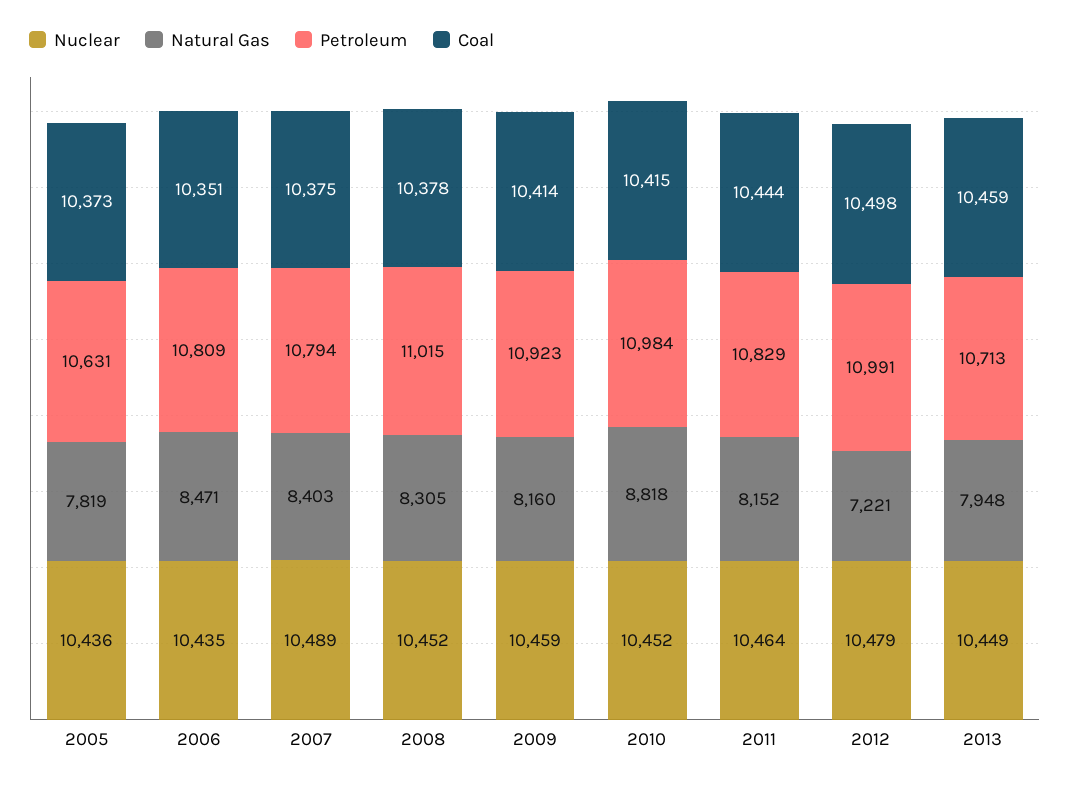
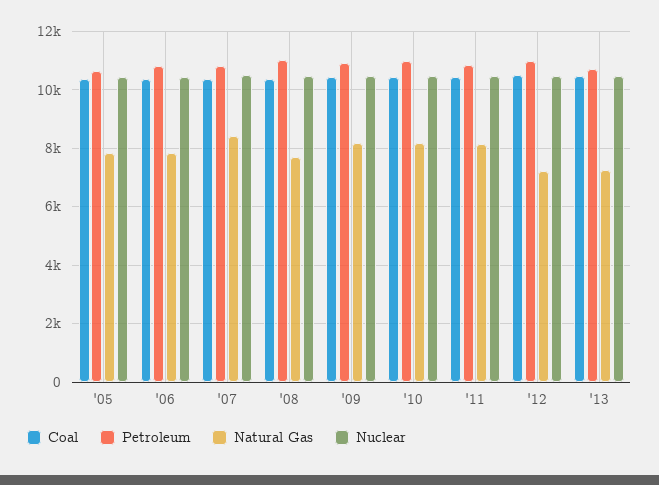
Natural Gas, 2006: 8471 -> 7750
Natural Gas, 2008: 8305 -> 7750
Natural Gas, 2010: 8818 -> 8250
Natural Gas, 2013: 7948 -> 7250

